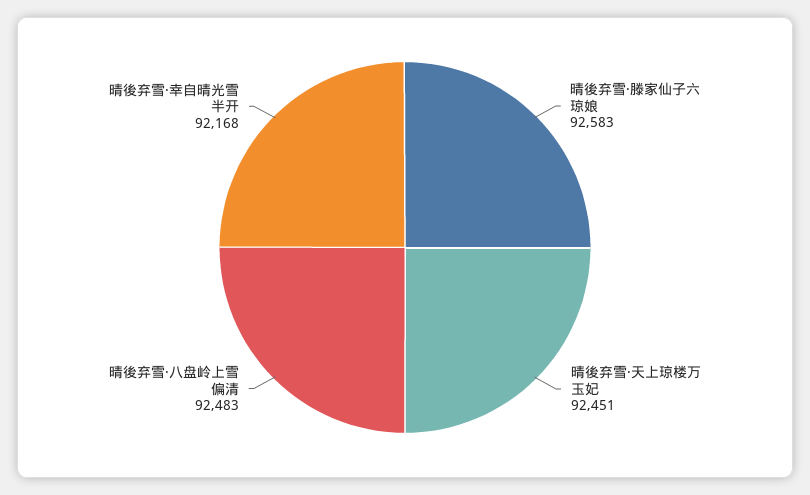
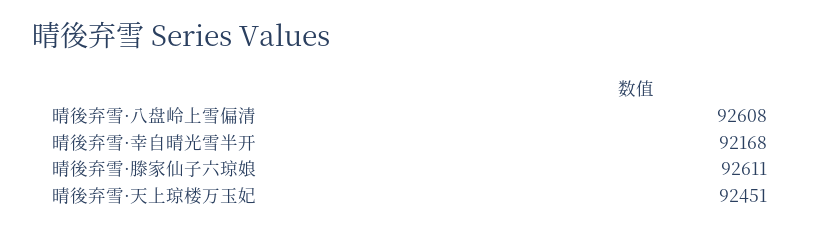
晴後弃雪·滕家仙子六琼娘: 92583 -> 92611
晴後弃雪·八盘岭上雪偏清: 92483 -> 92608

